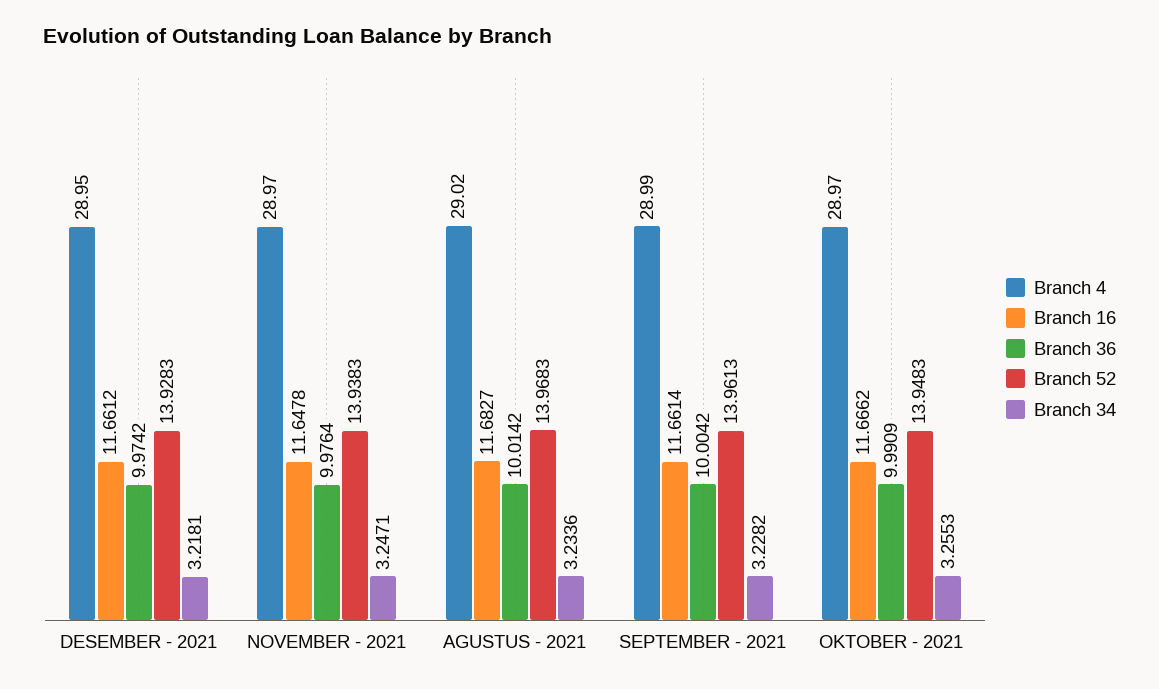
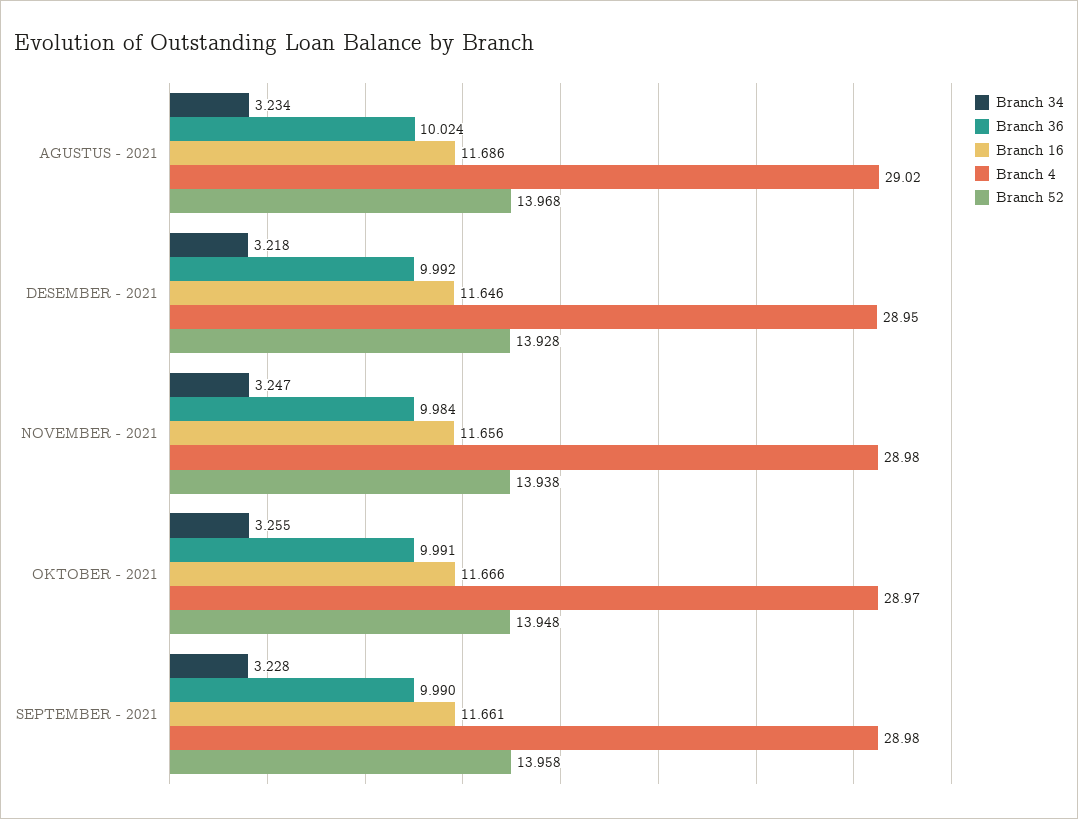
Branch 16, DESEMBER - 2021: 11.6612 -> 11.646
Branch 36, DESEMBER - 2021: 9.9742 -> 9.992
Branch 4, NOVEMBER - 2021: 28.97 -> 28.98
Branch 16, NOVEMBER - 2021: 11.6478 -> 11.656
Branch 36, NOVEMBER - 2021: 9.9764 -> 9.984
Branch 16, AGUSTUS - 2021: 11.6827 -> 11.686
Branch 36, AGUSTUS - 2021: 10.0142 -> 10.024
Branch 4, SEPTEMBER - 2021: 28.99 -> 28.98
Branch 36, SEPTEMBER - 2021: 10.0042 -> 9.99
Branch 52, SEPTEMBER - 2021: 13.9613 -> 13.958

